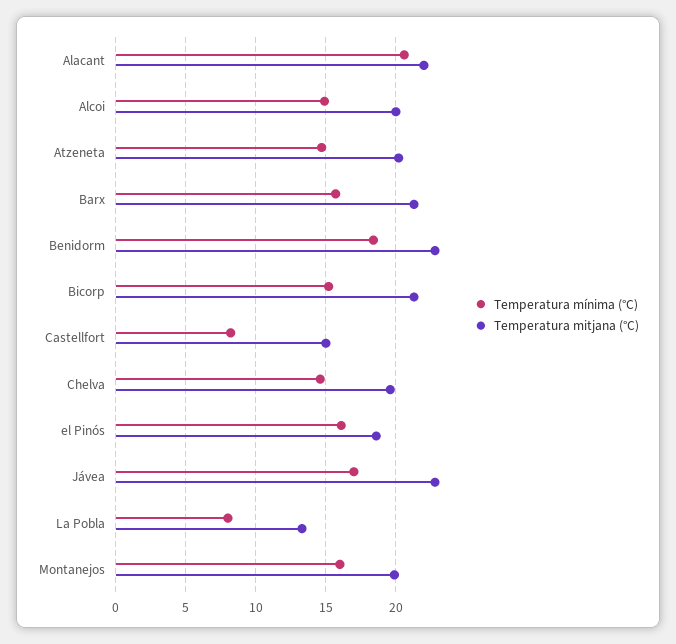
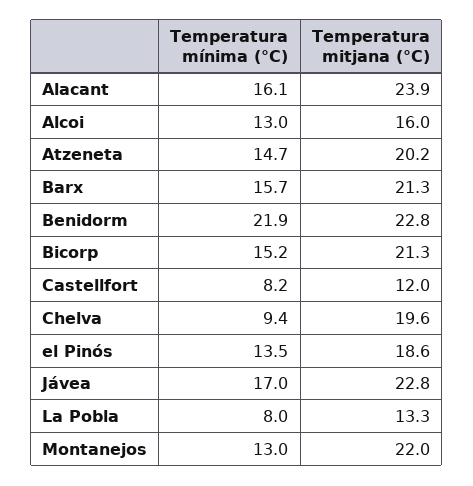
Temperatura mínima (°C), Alacant: 20.5 -> 16.1
Temperatura mitjana (°C), Alacant: 22 -> 23.9
Temperatura mínima (°C), Alcoi: 15 -> 13
Temperatura mitjana (°C), Alcoi: 20 -> 16
Temperatura mínima (°C), Benidorm: 18.5 -> 21.9
Temperatura mitjana (°C), Castellfort: 15 -> 12
Temperatura mínima (°C), Chelva: 14.5 -> 9.4
Temperatura mínima (°C), el Pinós: 16 -> 13.5
Temperatura mínima (°C), Montanejos: 16 -> 13
Temperatura mitjana (°C), Montanejos: 20 -> 22

